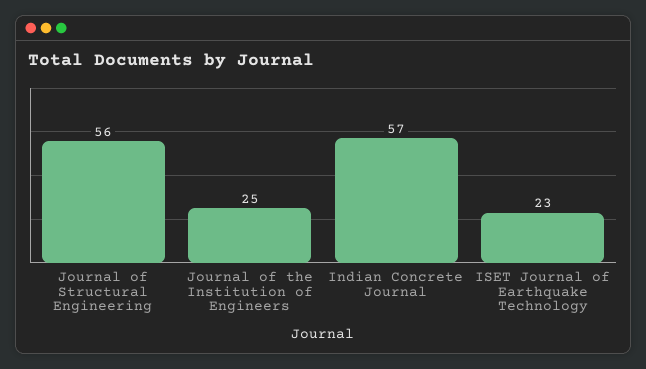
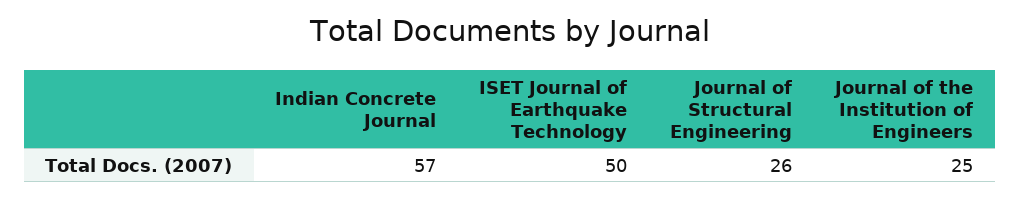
Journal of Structural Engineering: 56 -> 26
ISET Journal of Earthquake Technology: 23 -> 50

